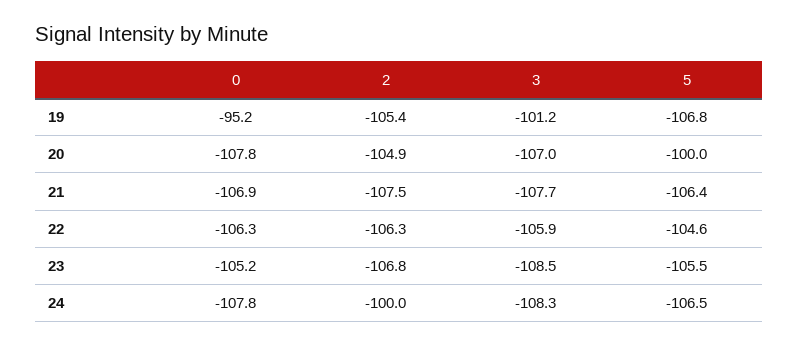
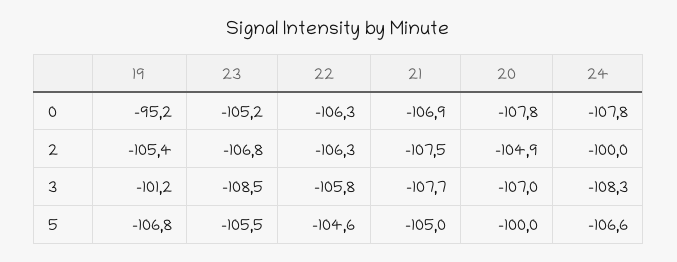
5, 21: -106.4 -> -105
3, 22: -105.9 -> -105.8
5, 24: -106.5 -> -106.6

